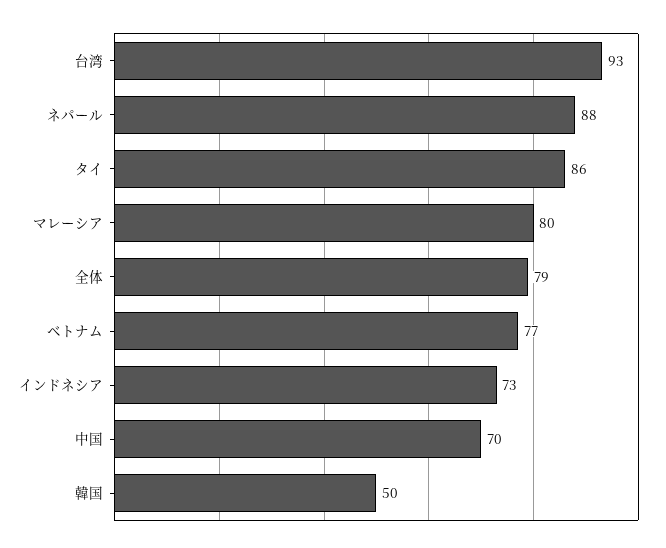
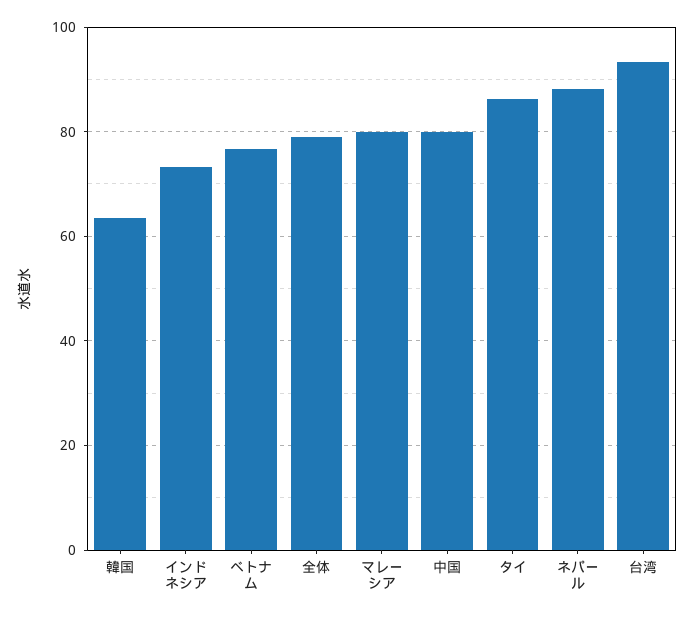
中国: 70 -> 80
韓国: 50 -> 64

